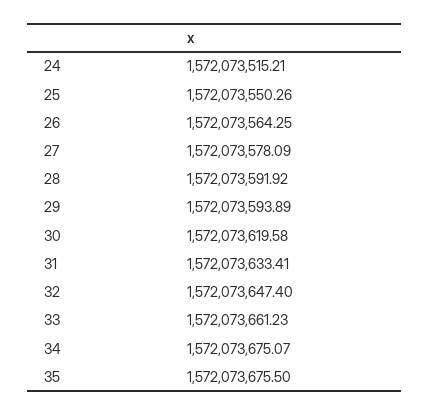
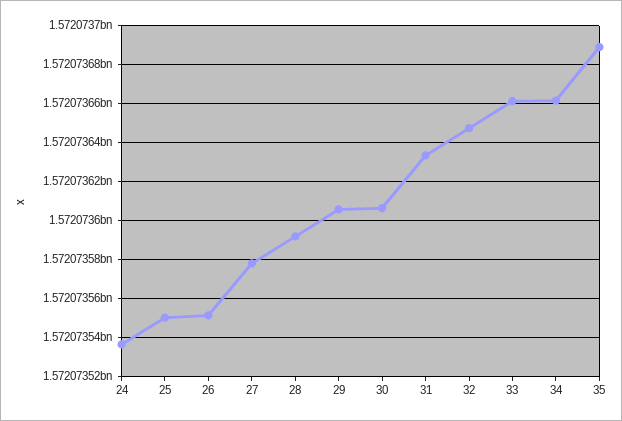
24: 1572073515.21 -> 1572073535
26: 1572073564.25 -> 1572073550
29: 1572073593.89 -> 1572073605
30: 1572073619.58 -> 1572073605
34: 1572073675.07 -> 1572073660
35: 1572073675.5 -> 1572073690

